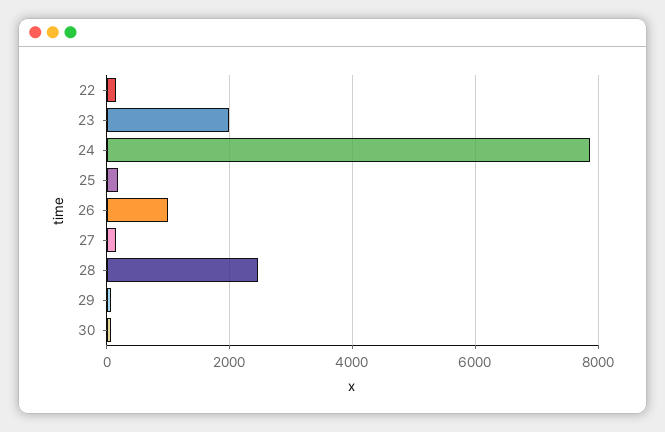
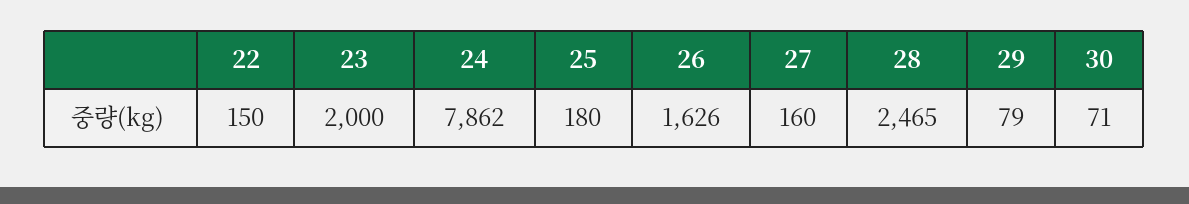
26: 1000 -> 1626

